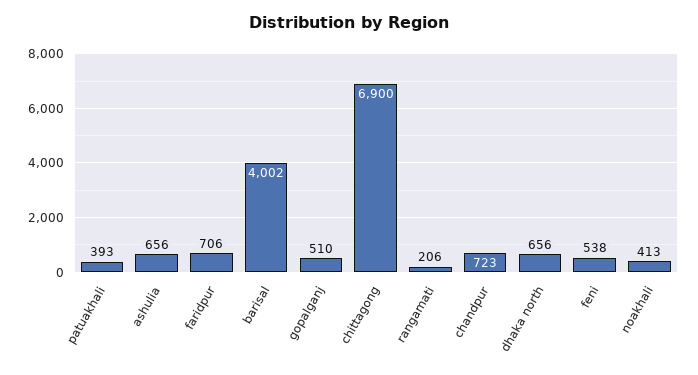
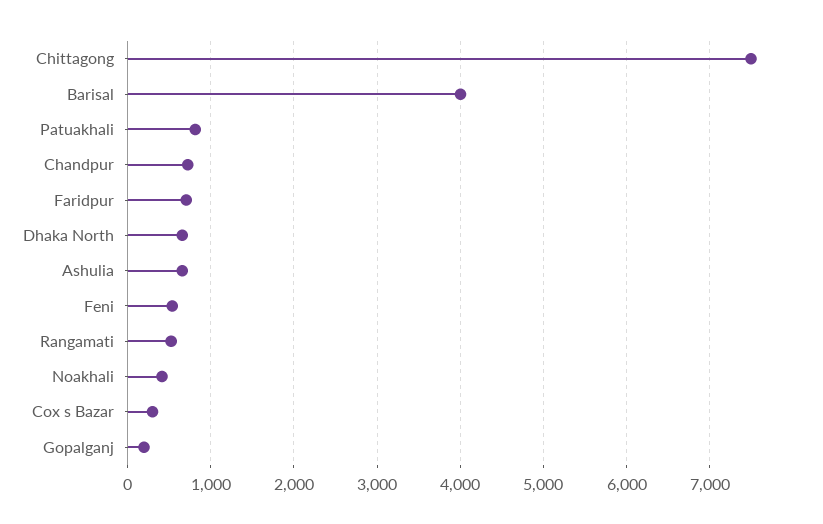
patuakhali: 393 -> 800
gopalganj: 510 -> 200
chittagong: 6900 -> 7500
rangamati: 206 -> 500
Cox s Bazar: none -> 300

